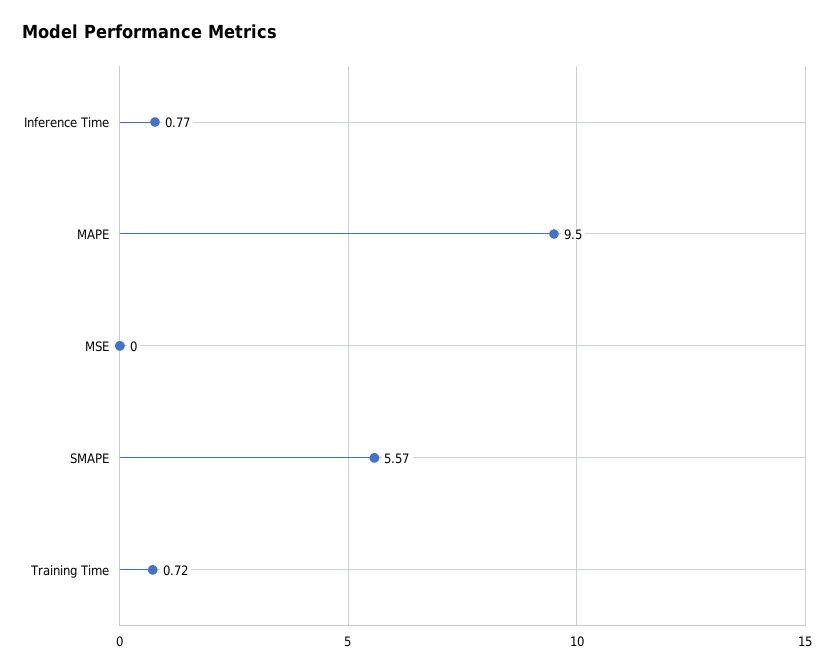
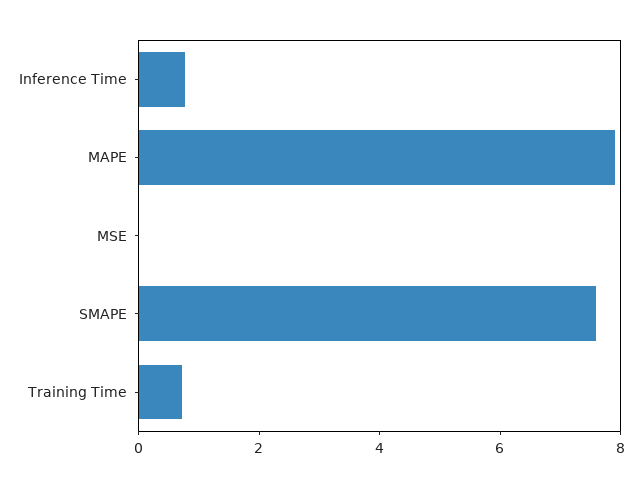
MAPE: 9.5 -> 8
SMAPE: 5.57 -> 7.5

